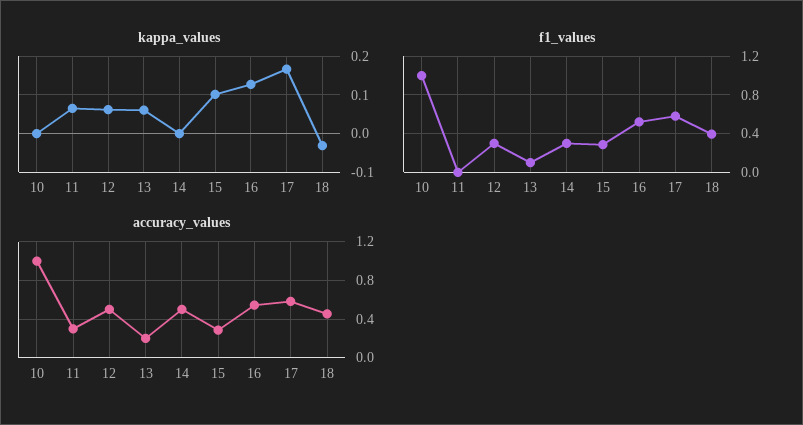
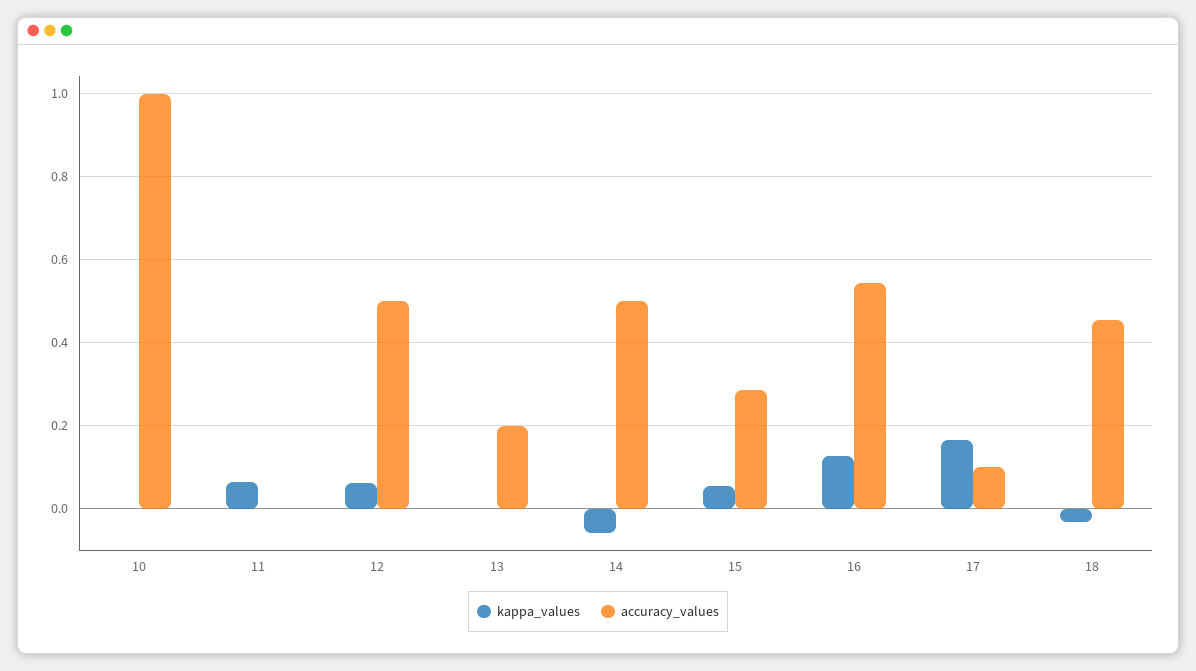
kappa_values, 13: 0.06 -> 0
kappa_values, 14: 0 -> -0.06
kappa_values, 15: 0.1 -> 0.06
f1_values, 10: 1 -> none
f1_values, 11: 0 -> none
f1_values, 12: 0.3 -> none
f1_values, 13: 0.1 -> none
f1_values, 14: 0.3 -> none
f1_values, 15: 0.3 -> none
f1_values, 16: 0.5 -> none
f1_values, 17: 0.6 -> none
f1_values, 18: 0.4 -> none
accuracy_values, 11: 0.3 -> 0
accuracy_values, 17: 0.6 -> 0.1

